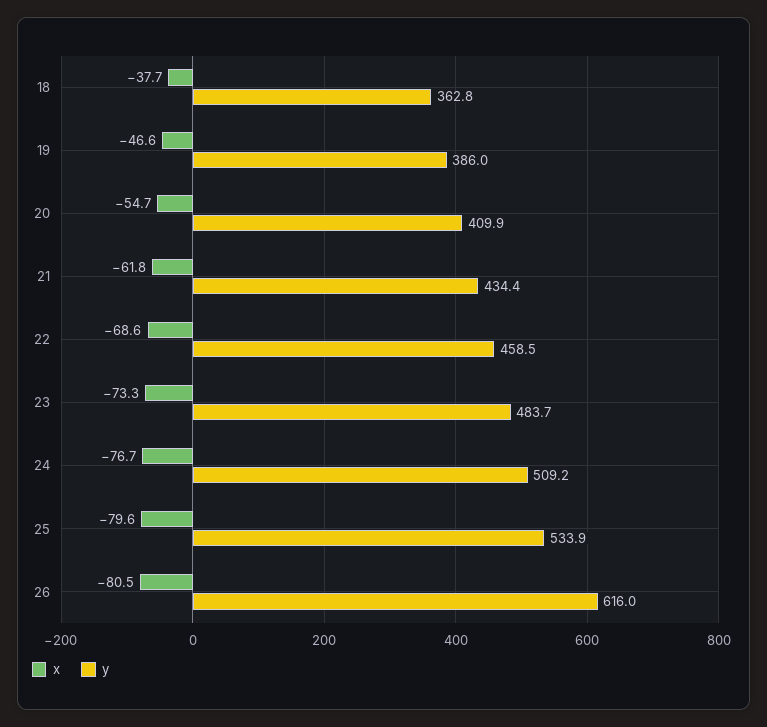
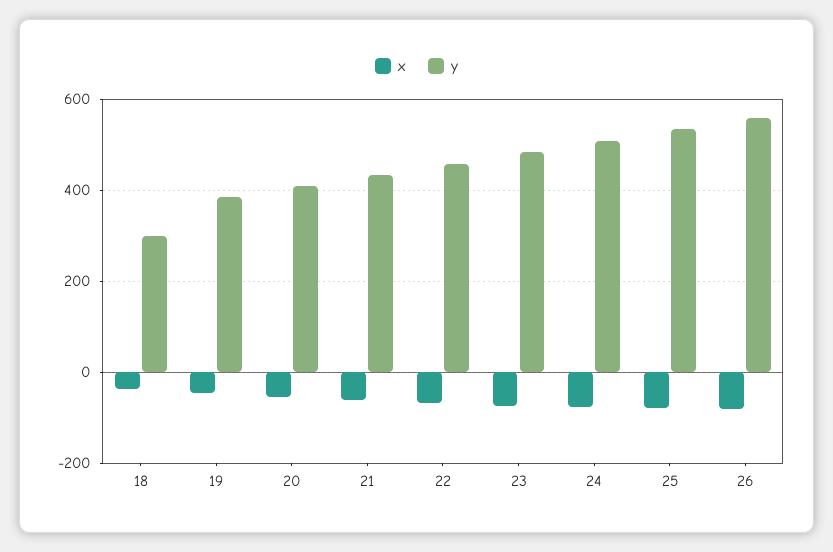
y, 18: 362.8 -> 300
y, 26: 616 -> 560

